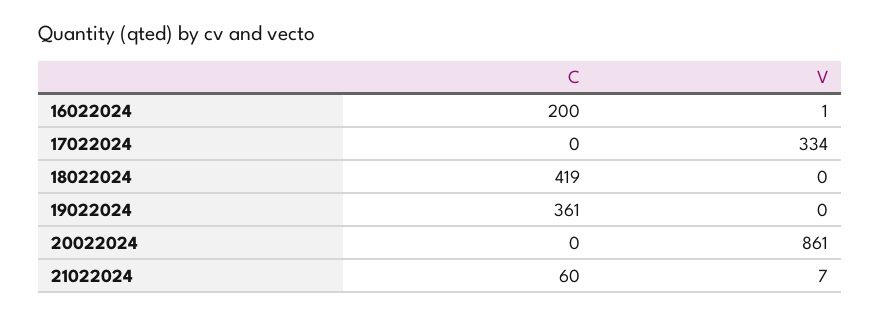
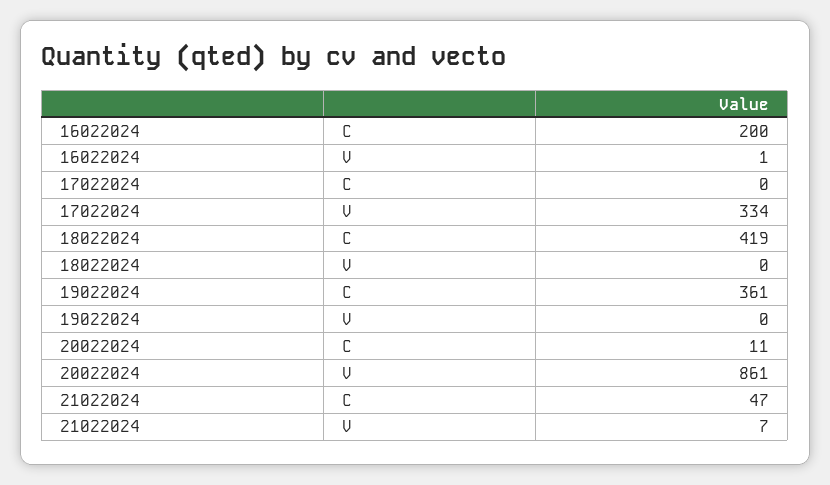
C, 20022024: 0 -> 11
C, 21022024: 60 -> 47

